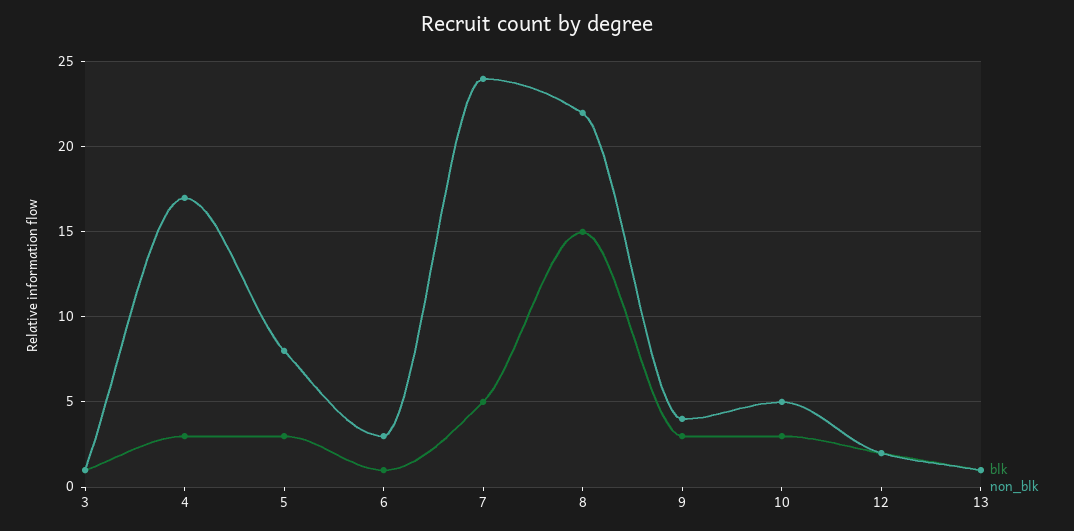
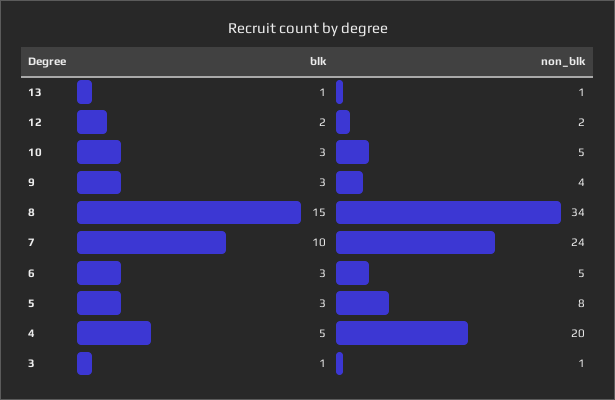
blk, 4: 3 -> 5
non_blk, 4: 17 -> 20
blk, 6: 1 -> 3
non_blk, 6: 3 -> 5
blk, 7: 5 -> 10
non_blk, 8: 22 -> 34

